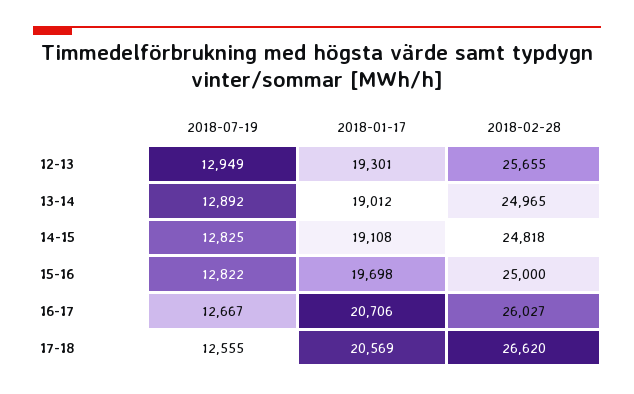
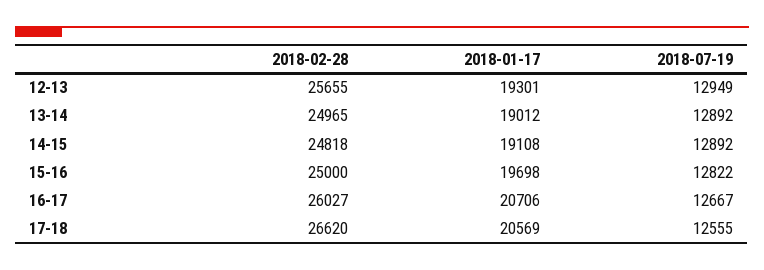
2018-07-19, 14-15: 12825 -> 12892

